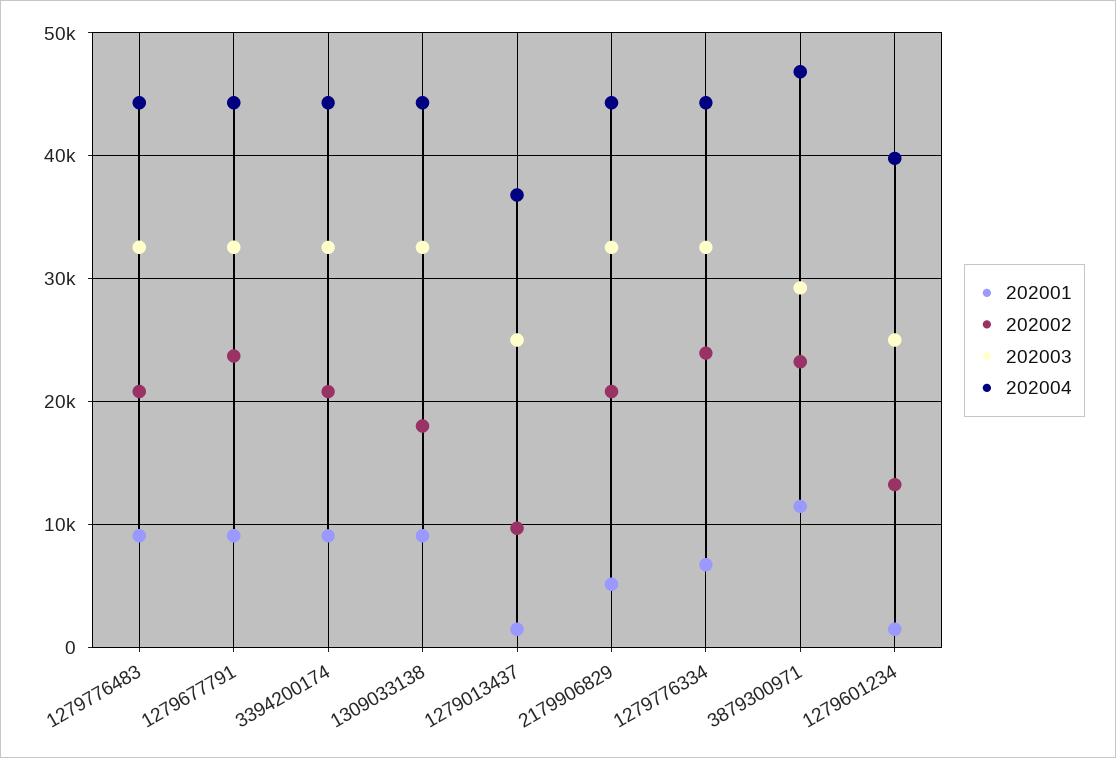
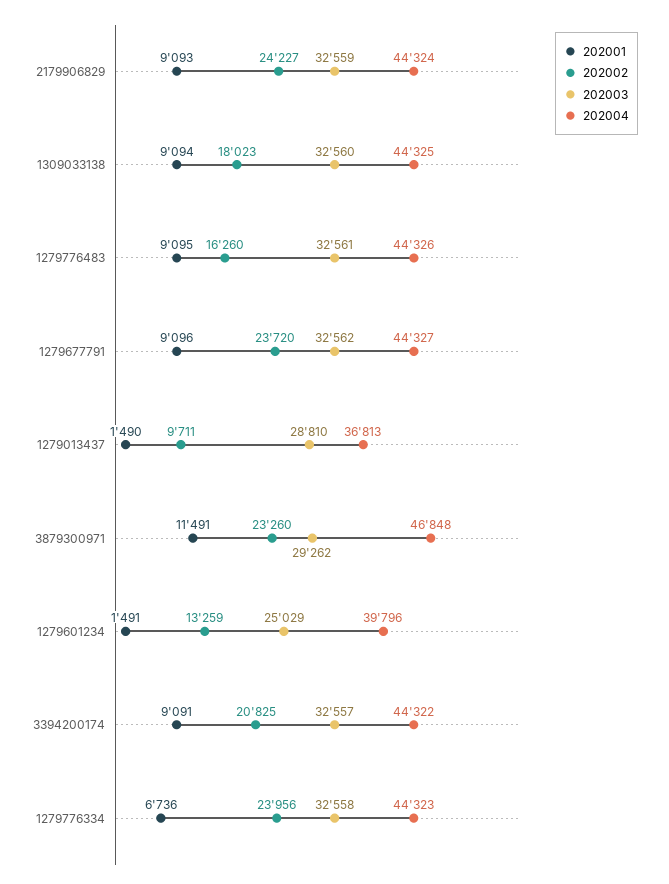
202002, 1279776483: 21000 -> 16260
202003, 1279013437: 25000 -> 28810
202001, 2179906829: 5000 -> 9093
202002, 2179906829: 21000 -> 24227

